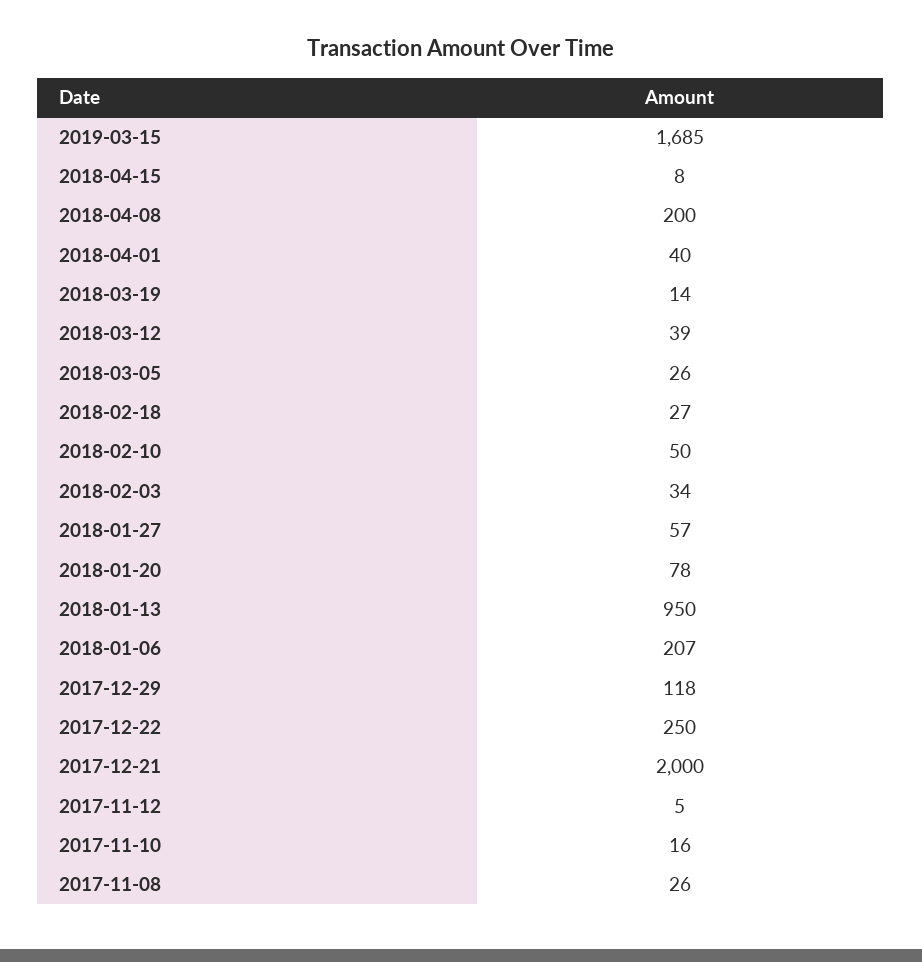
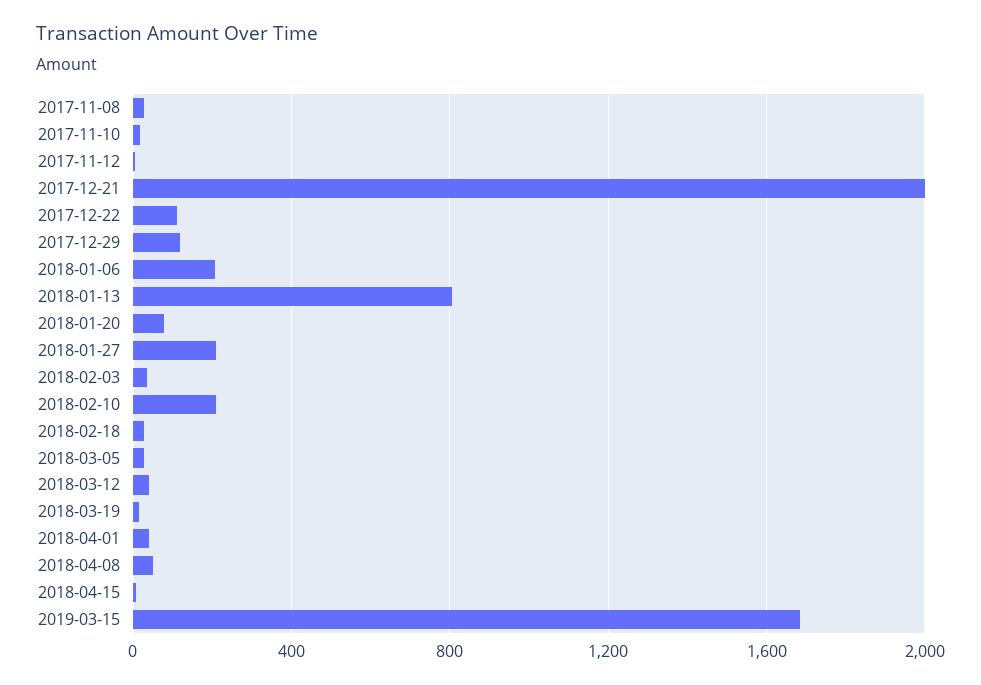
2018-04-08: 200 -> 50
2018-02-10: 50 -> 200
2018-01-27: 57 -> 200
2018-01-13: 950 -> 800
2017-12-22: 250 -> 100

